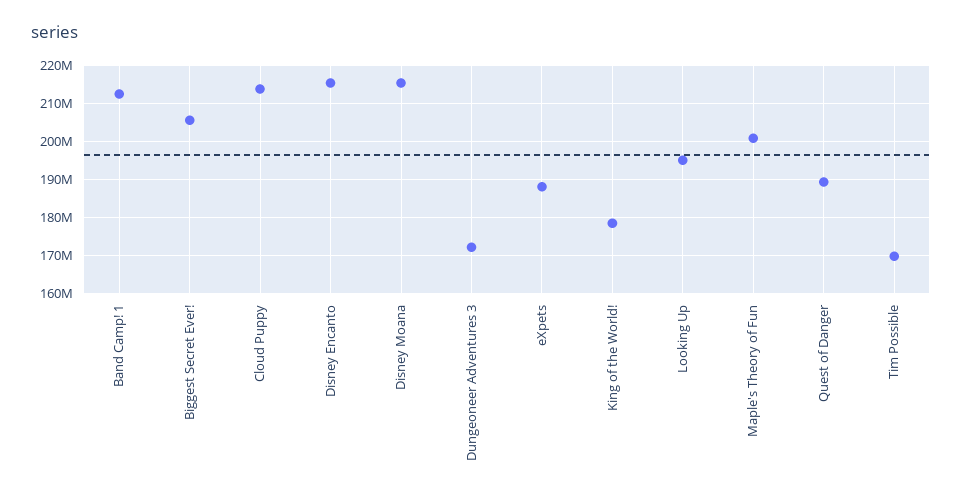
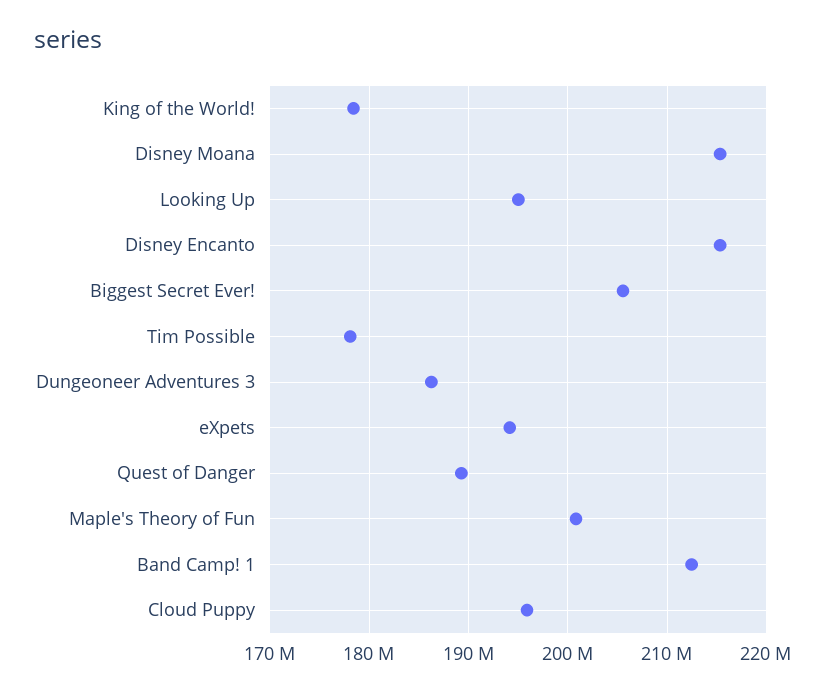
Cloud Puppy: 214000000 -> 196000000
Dungeoneer Adventures 3: 172000000 -> 186000000
eXpets: 188000000 -> 194000000
Tim Possible: 170000000 -> 178000000

